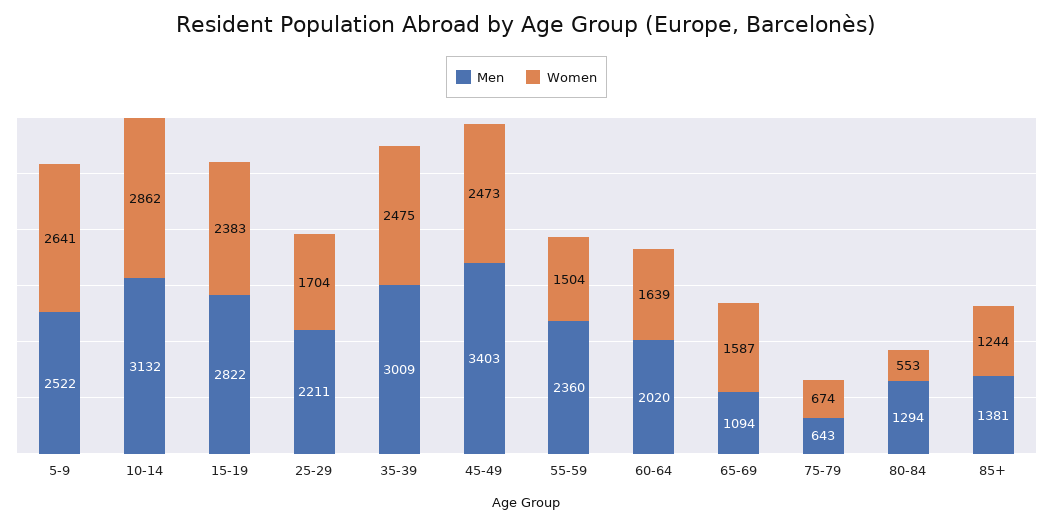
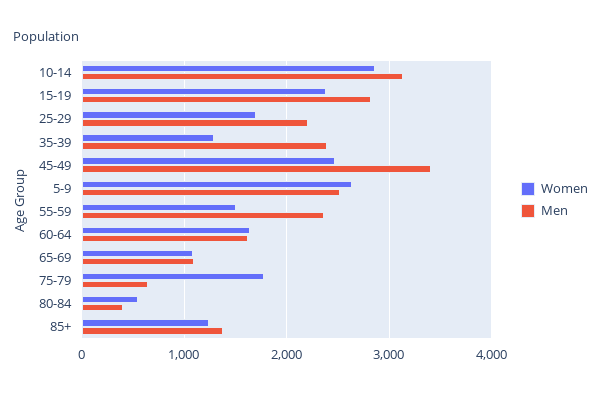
Men, 35-39: 3009 -> 2400
Women, 35-39: 2475 -> 1300
Men, 60-64: 2020 -> 1600
Women, 65-69: 1587 -> 1100
Women, 75-79: 674 -> 1800
Men, 80-84: 1294 -> 400

